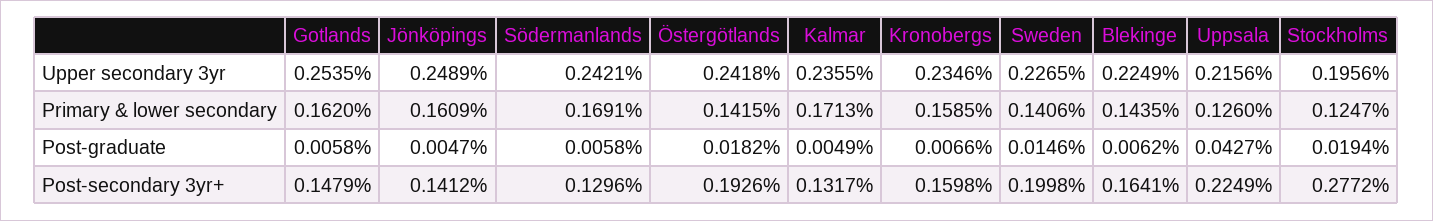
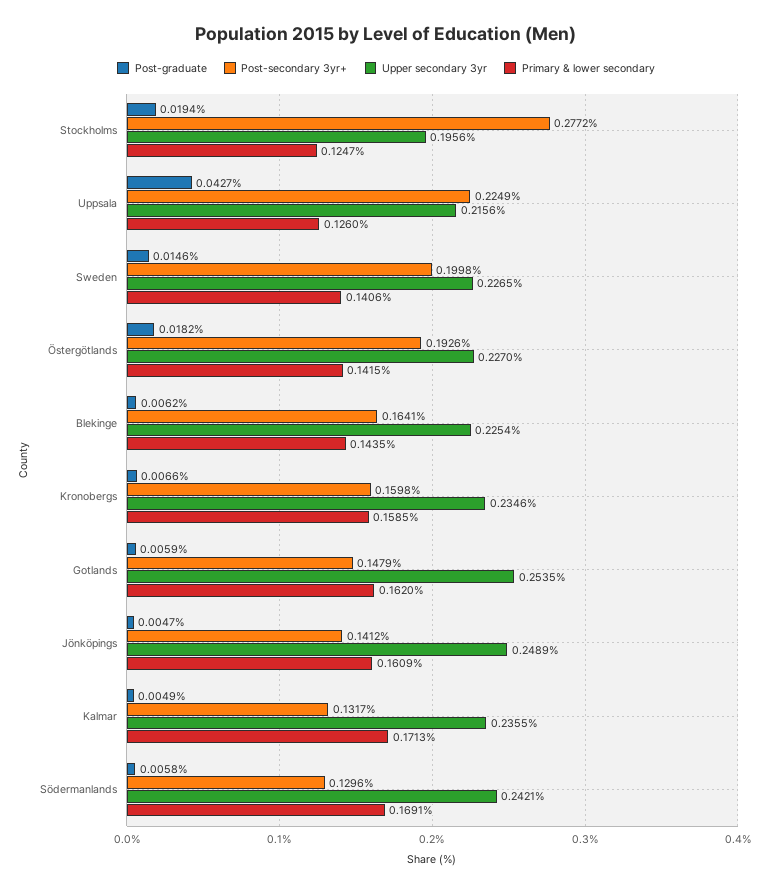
Upper secondary 3yr, Östergötlands: 0.2418 -> 0.227
Upper secondary 3yr, Blekinge: 0.2249 -> 0.2254
Post-graduate, Gotlands: 0.0058 -> 0.0059

